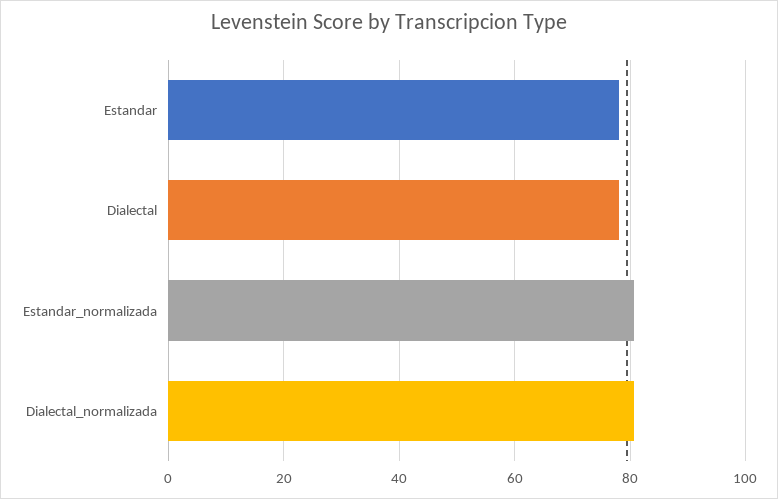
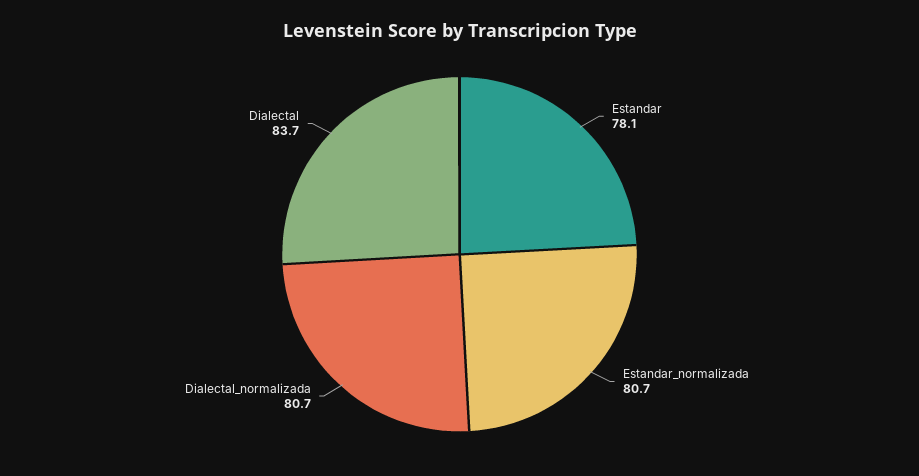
Dialectal: 78 -> 83.7

